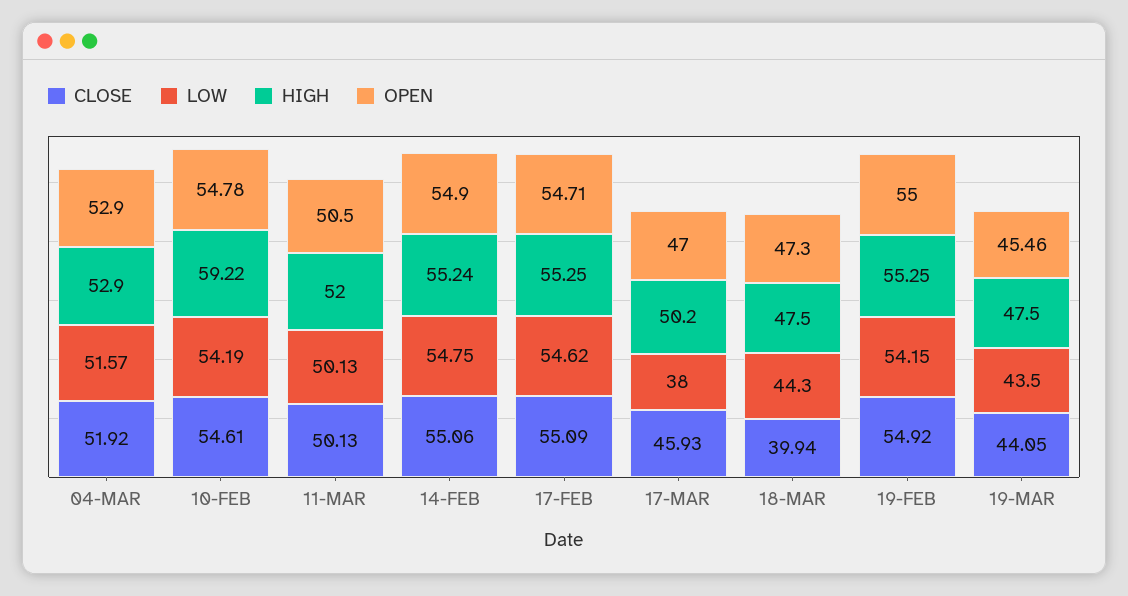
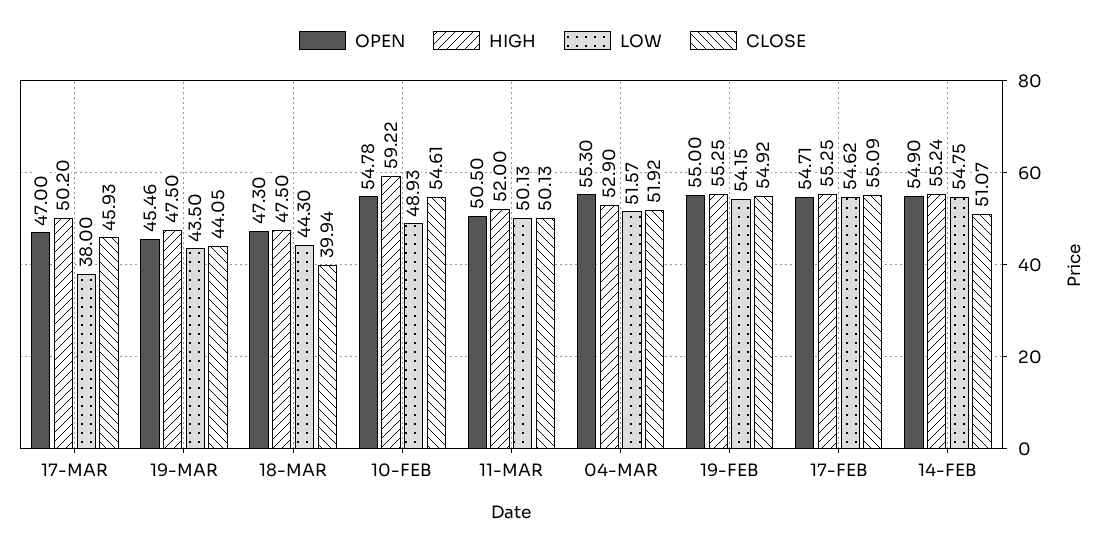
OPEN, 04-MAR: 52.9 -> 55.3
LOW, 10-FEB: 54.19 -> 48.93
CLOSE, 14-FEB: 55.06 -> 51.07

